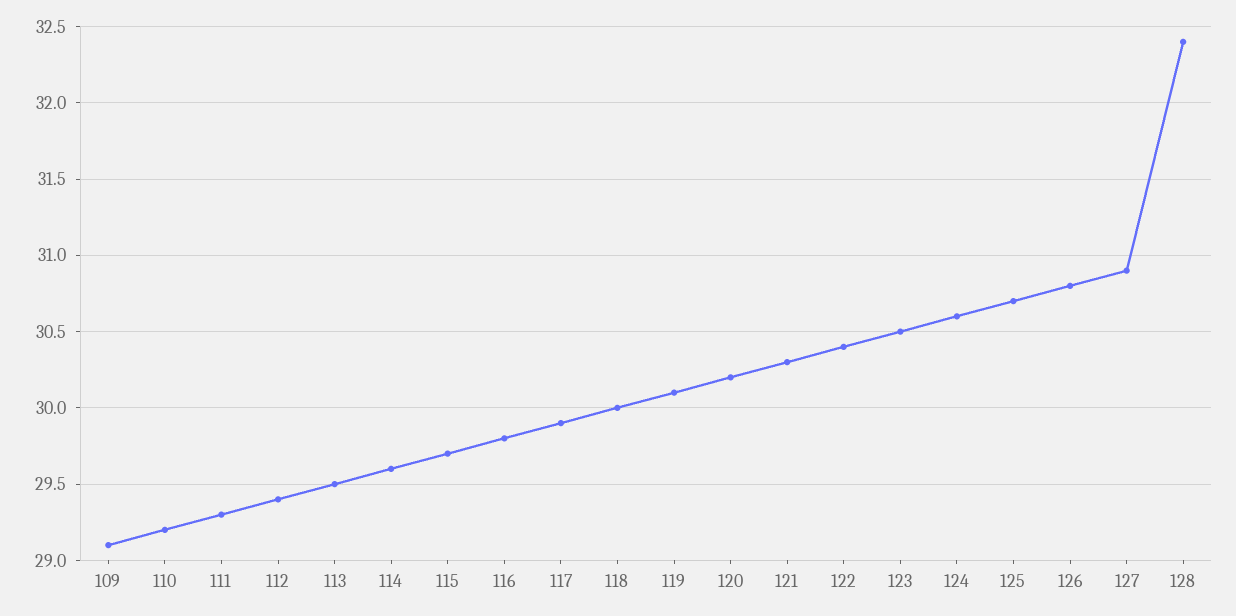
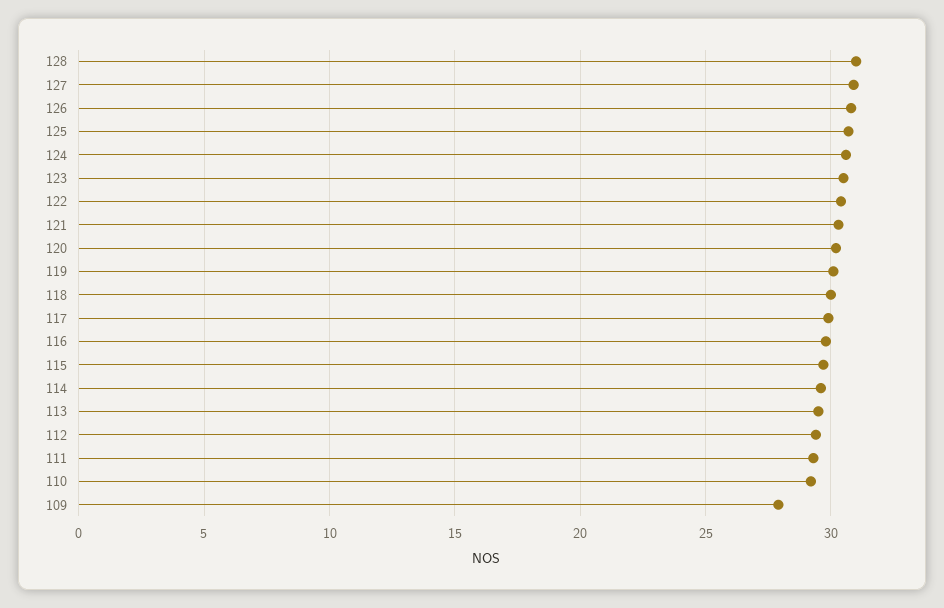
109: 29.1 -> 28
128: 32.4 -> 31

